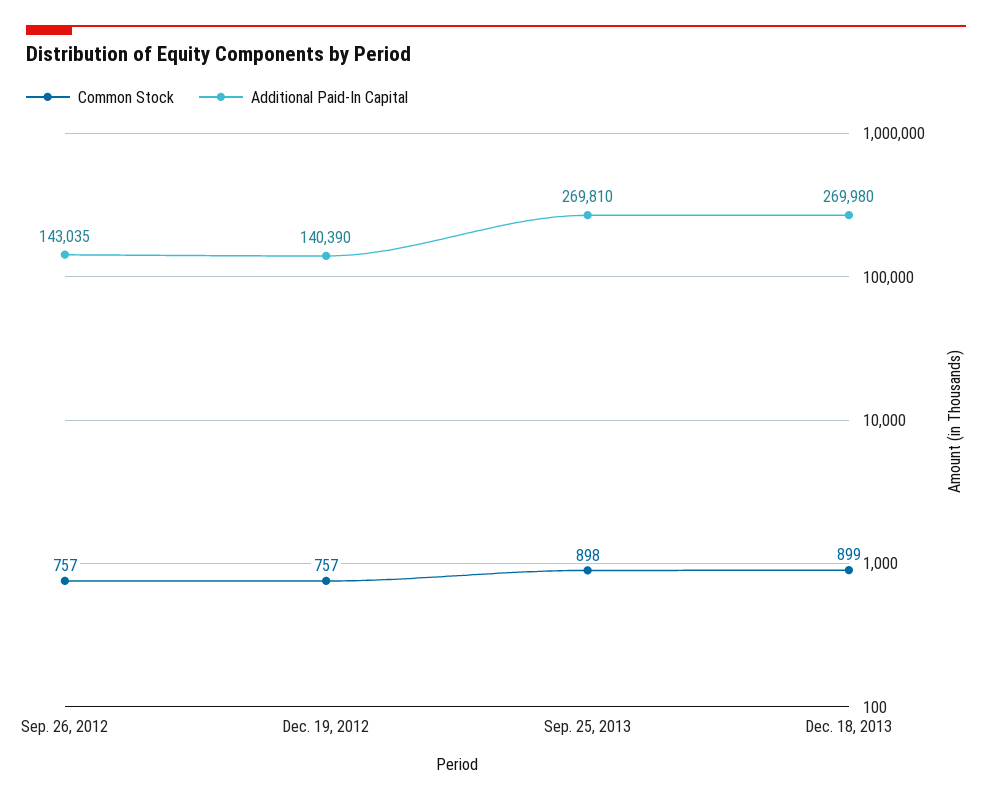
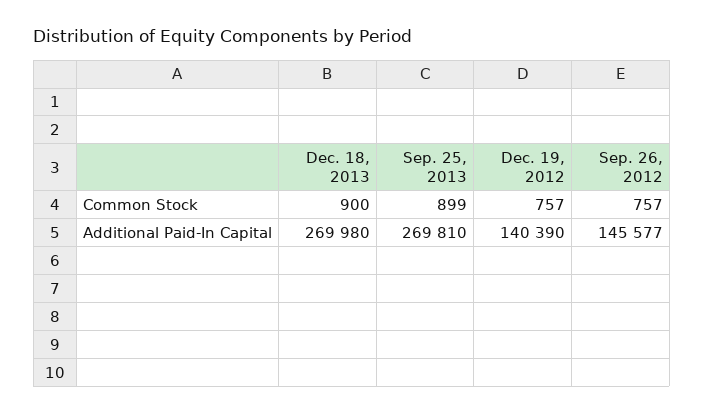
Additional Paid-In Capital, Sep. 26, 2012: 143035 -> 145577
Common Stock, Sep. 25, 2013: 898 -> 899
Common Stock, Dec. 18, 2013: 899 -> 900

